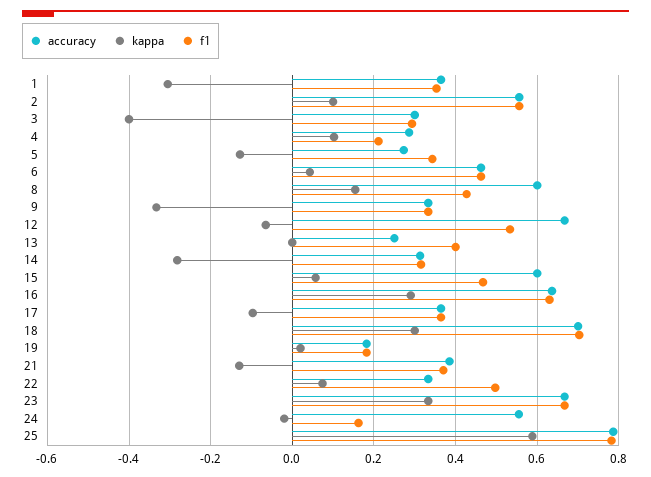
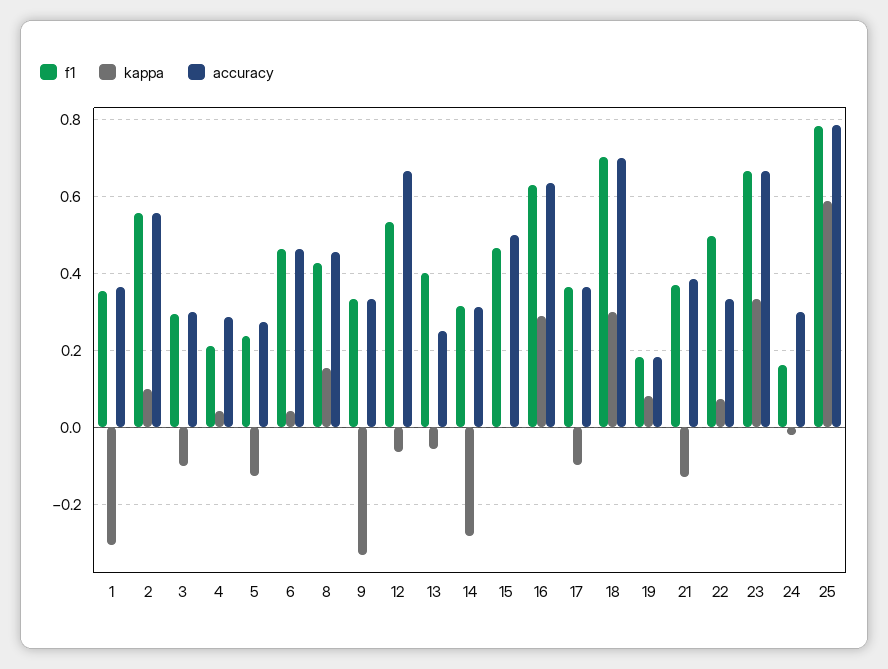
kappa, 3: -0.4 -> -0.1
kappa, 4: 0.1 -> 0.04
f1, 5: 0.34 -> 0.24
accuracy, 8: 0.6 -> 0.46
kappa, 13: 0 -> -0.06
accuracy, 15: 0.6 -> 0.5
kappa, 15: 0.06 -> 0
kappa, 19: 0.02 -> 0.08
accuracy, 24: 0.56 -> 0.3

